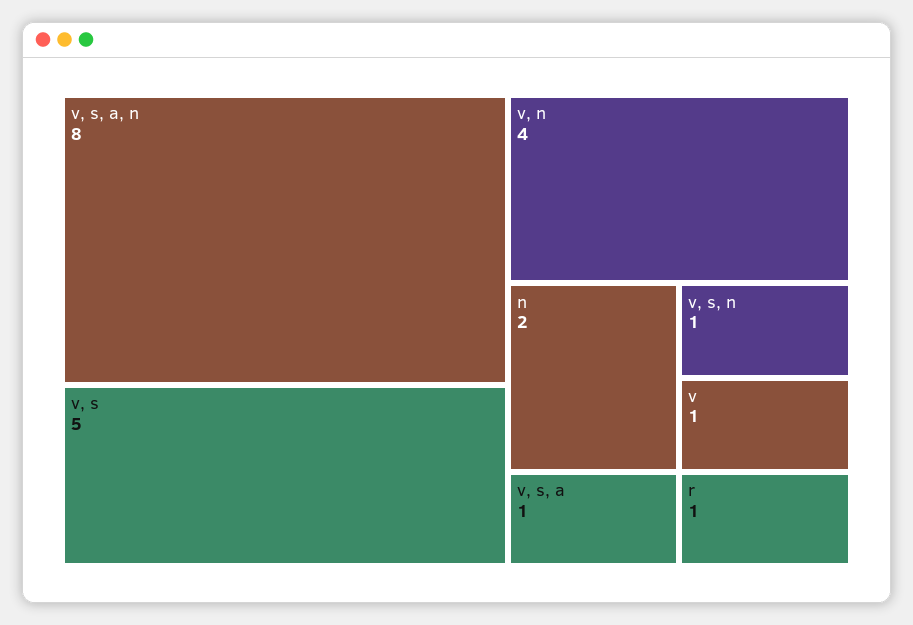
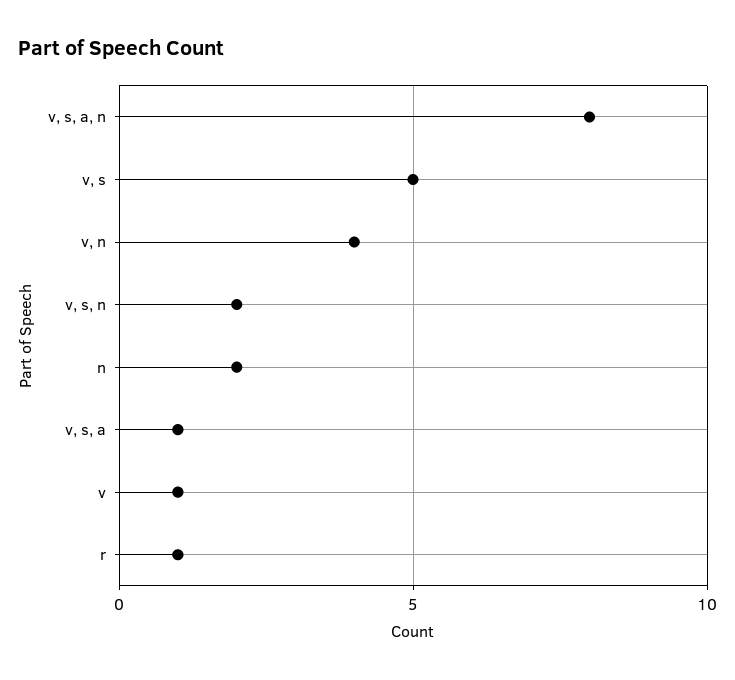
v, s, n: 1 -> 2

